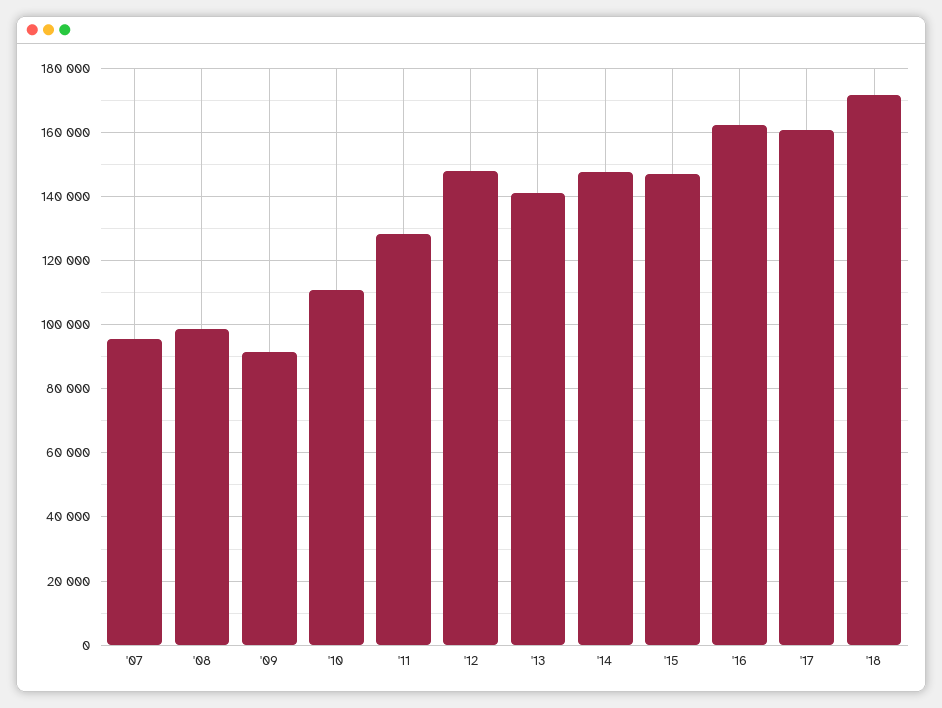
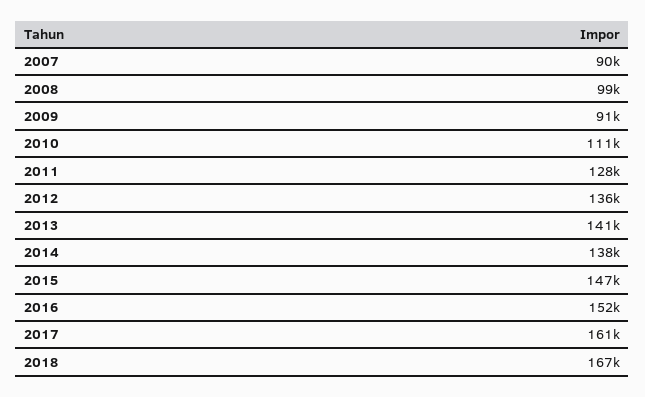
'07: 96000 -> 90000
'12: 148000 -> 136000
'14: 148000 -> 138000
'16: 162000 -> 152000
'18: 172000 -> 167000

